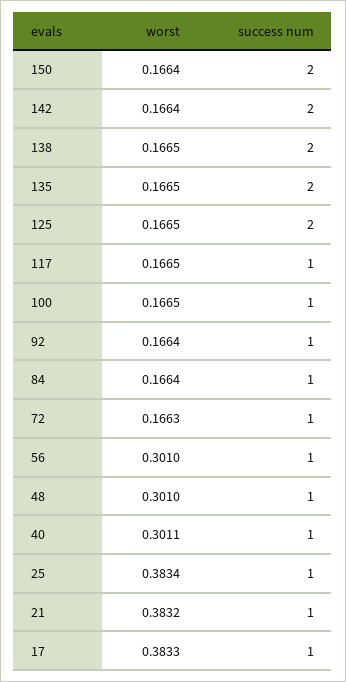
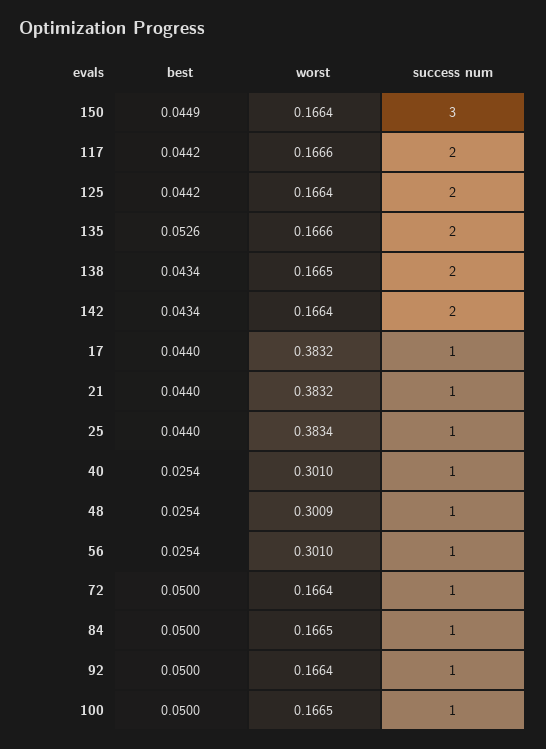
success num, 150: 2 -> 3
worst, 135: 0.1665 -> 0.1666
worst, 125: 0.1665 -> 0.1664
worst, 117: 0.1665 -> 0.1666
success num, 117: 1 -> 2
worst, 84: 0.1664 -> 0.1665
worst, 72: 0.1663 -> 0.1664
worst, 48: 0.301 -> 0.3009
worst, 40: 0.3011 -> 0.301
worst, 17: 0.3833 -> 0.3832
best, 150: none -> 0.0449
best, 117: none -> 0.0442
best, 125: none -> 0.0442
best, 135: none -> 0.0526
best, 138: none -> 0.0434
best, 142: none -> 0.0434
best, 17: none -> 0.044
best, 21: none -> 0.044
best, 25: none -> 0.044
best, 40: none -> 0.0254
best, 48: none -> 0.0254
best, 56: none -> 0.0254
best, 72: none -> 0.05
best, 84: none -> 0.05
best, 92: none -> 0.05
best, 100: none -> 0.05

